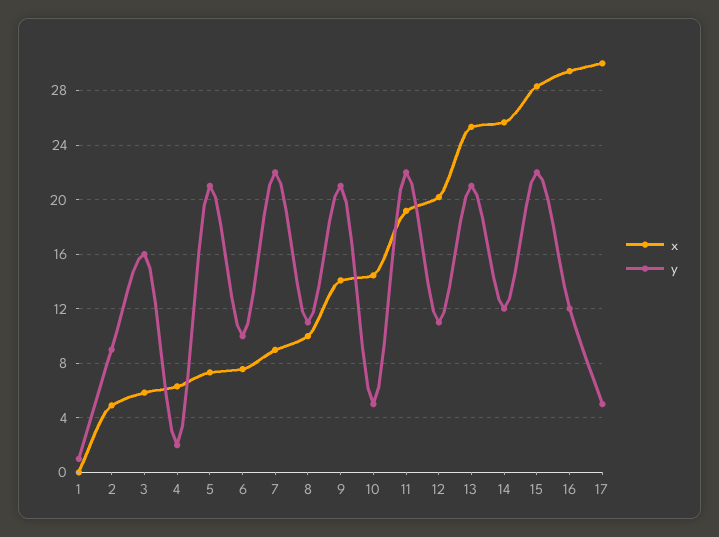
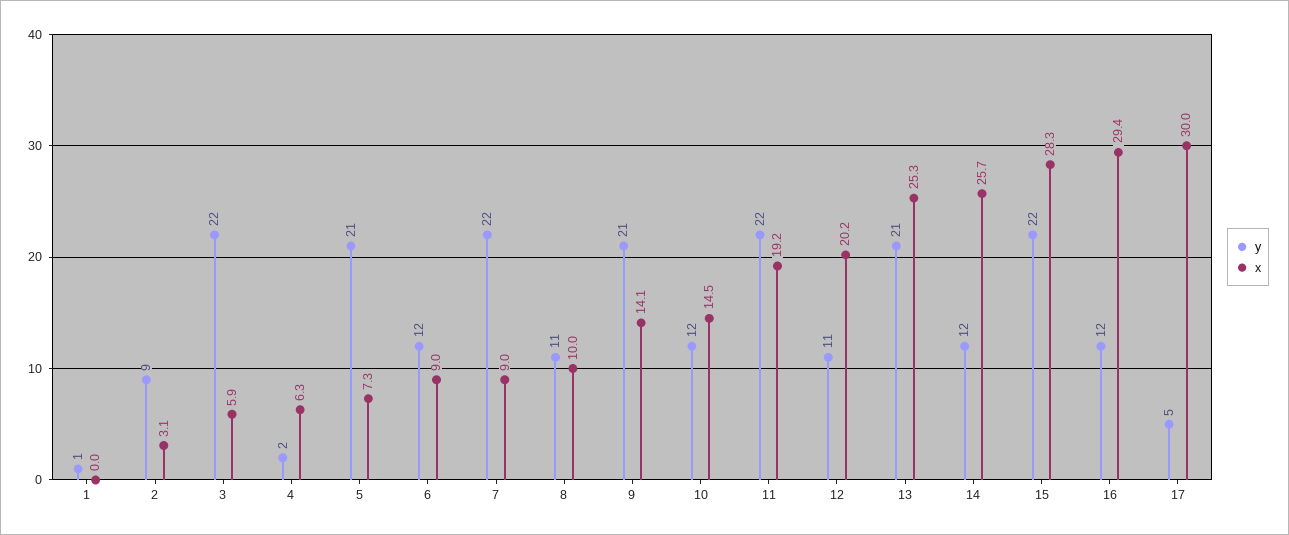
x, 2: 5 -> 3.1
y, 3: 16 -> 22
x, 6: 7.5 -> 9
y, 6: 10 -> 12
y, 10: 5 -> 12

